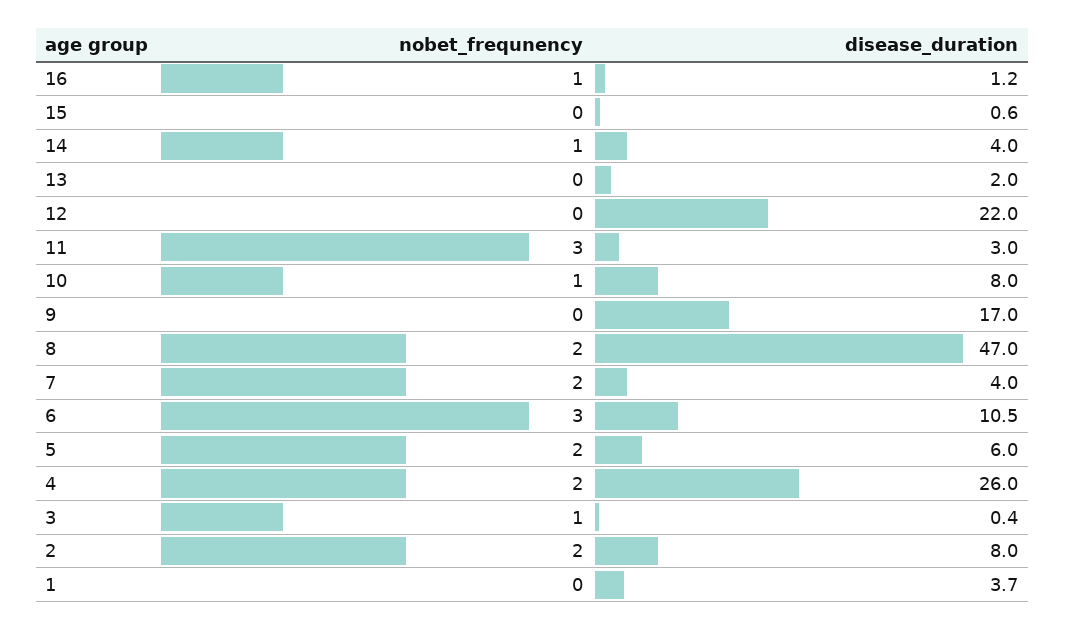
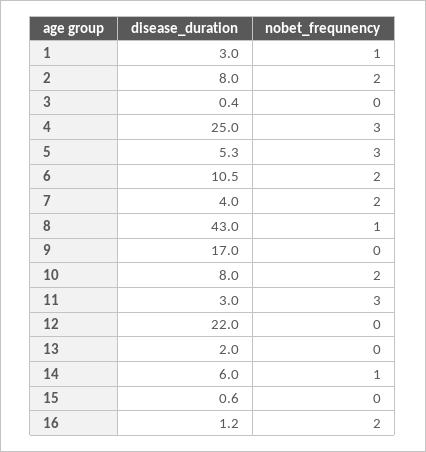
nobet_frequnency, 16: 1 -> 2
disease_duration, 14: 4 -> 6
nobet_frequnency, 10: 1 -> 2
nobet_frequnency, 8: 2 -> 1
disease_duration, 8: 47 -> 43
nobet_frequnency, 6: 3 -> 2
nobet_frequnency, 5: 2 -> 3
disease_duration, 5: 6 -> 5.3
nobet_frequnency, 4: 2 -> 3
disease_duration, 4: 26 -> 25
nobet_frequnency, 3: 1 -> 0
nobet_frequnency, 1: 0 -> 1
disease_duration, 1: 3.7 -> 3

